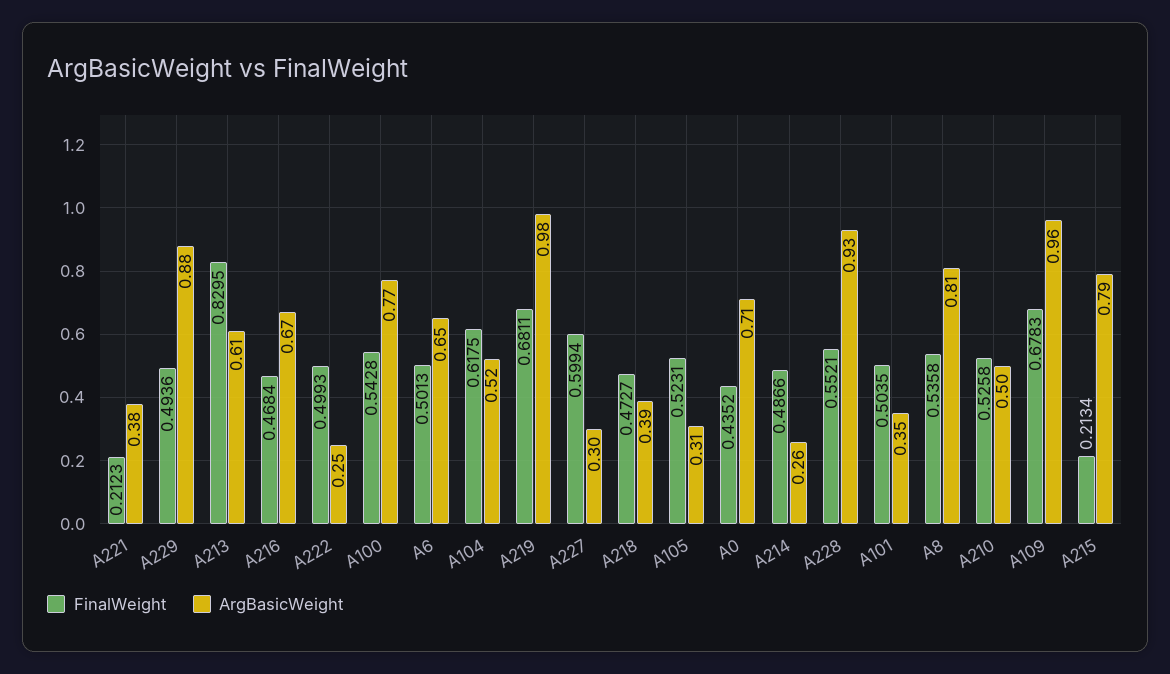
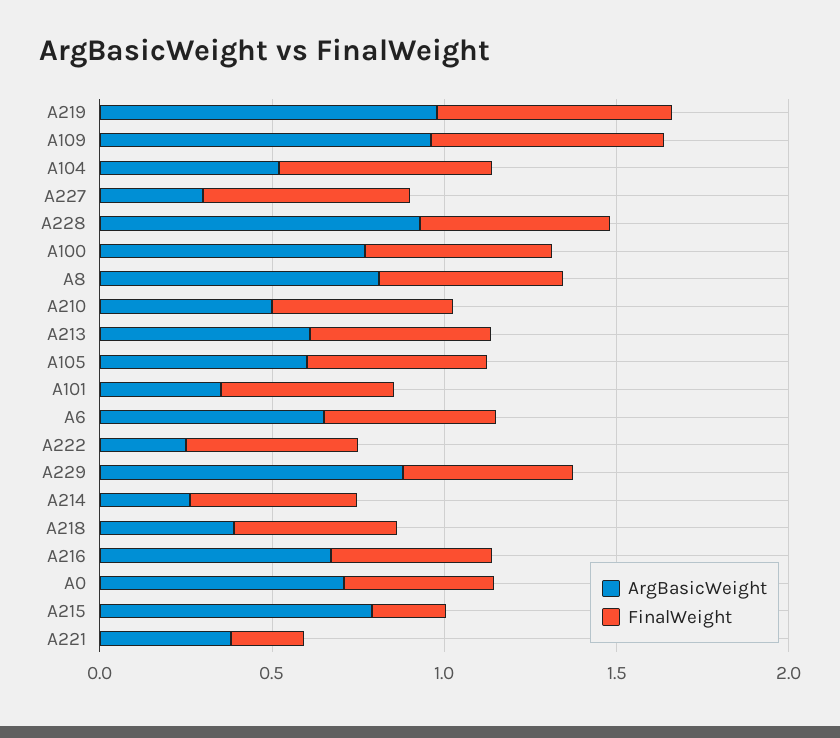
FinalWeight, A213: 0.8295 -> 0.5
ArgBasicWeight, A105: 0.31 -> 0.6

